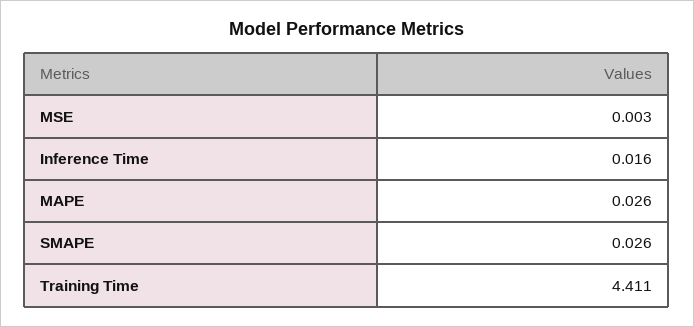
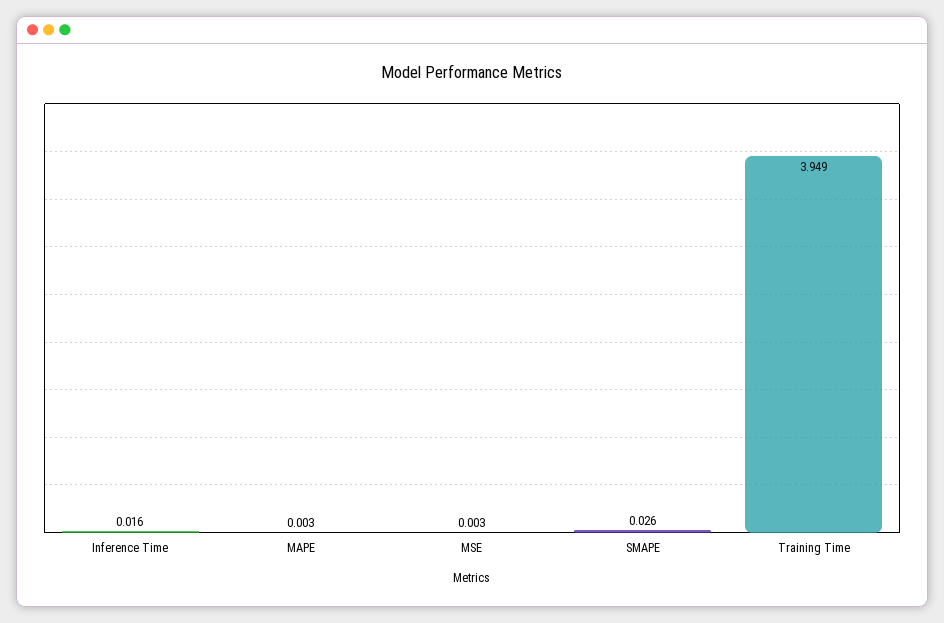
MAPE: 0.026 -> 0.003
Training Time: 4.411 -> 3.949

